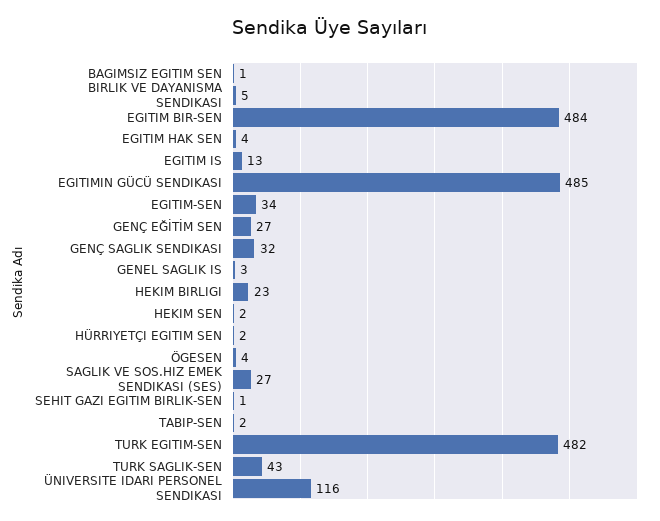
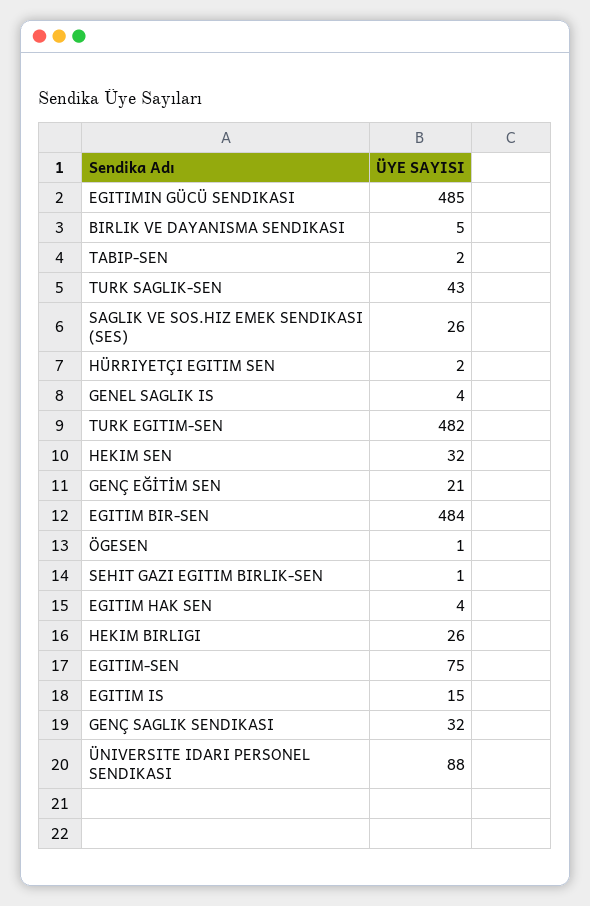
BAGIMSIZ EGITIM SEN: 1 -> none
EGITIM IS: 13 -> 15
EGITIM-SEN: 34 -> 75
GENÇ EĞİTİM SEN: 27 -> 21
GENEL SAGLIK IS: 3 -> 4
HEKIM BIRLIGI: 23 -> 26
HEKIM SEN: 2 -> 32
ÖGESEN: 4 -> 1
SAGLIK VE SOS.HIZ EMEK SENDIKASI (SES): 27 -> 26
ÜNIVERSITE IDARI PERSONEL SENDIKASI: 116 -> 88

